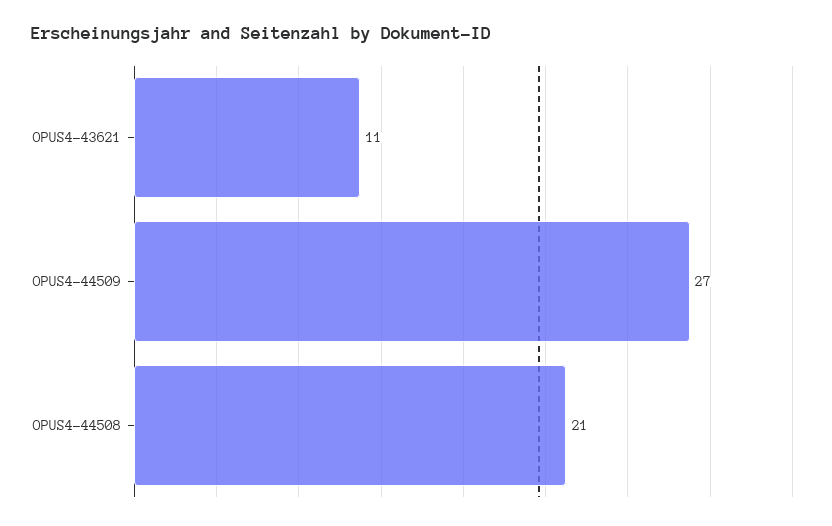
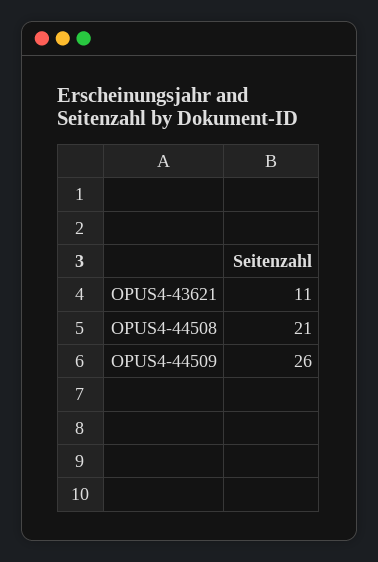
OPUS4-44509: 27 -> 26

